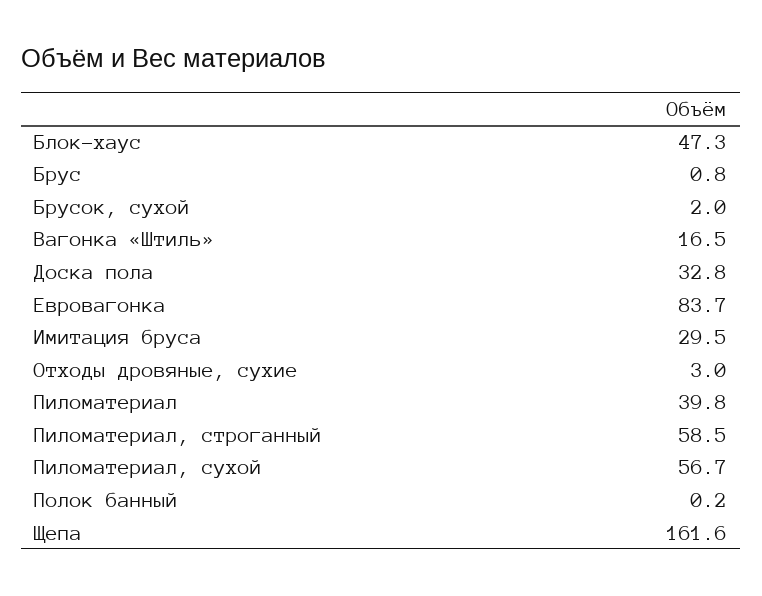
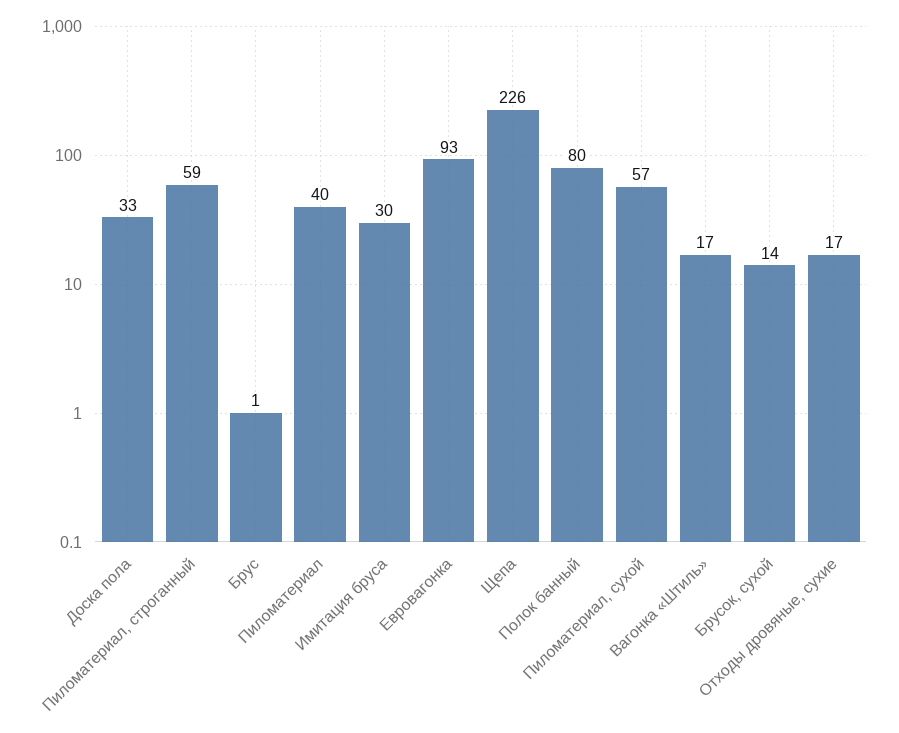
Блок-хаус: 47.3 -> none
Брусок, сухой: 2 -> 14
Евровагонка: 83.7 -> 93
Отходы дровяные, сухие: 3 -> 17
Полок банный: 0.2 -> 80
Щепа: 161.6 -> 226

